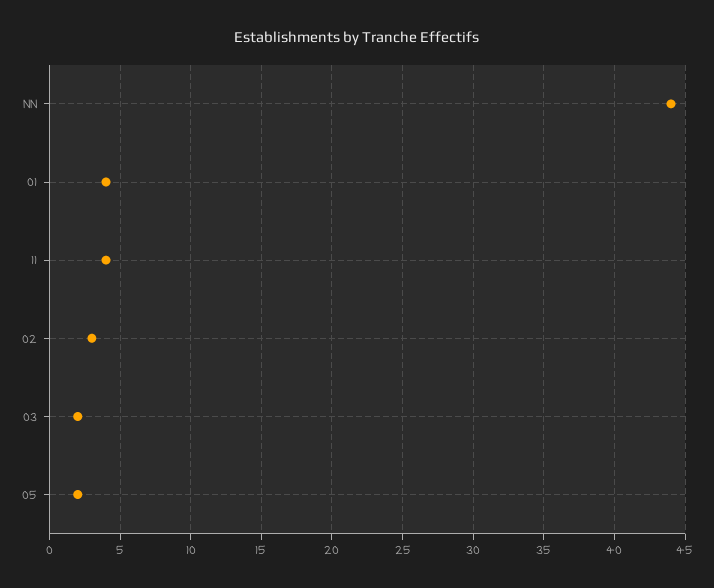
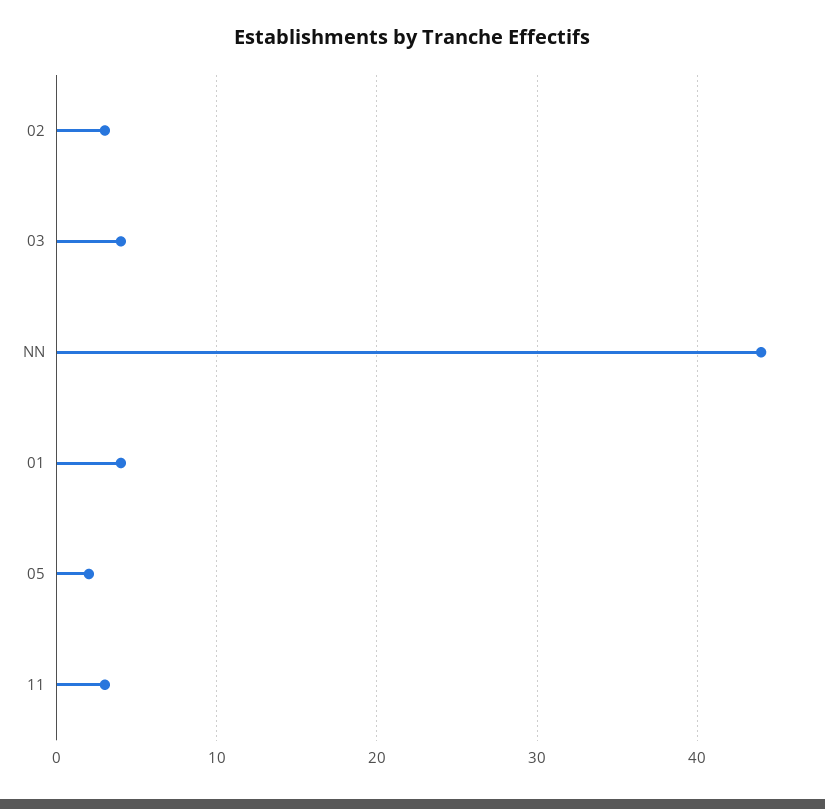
11: 4 -> 3
03: 2 -> 4

